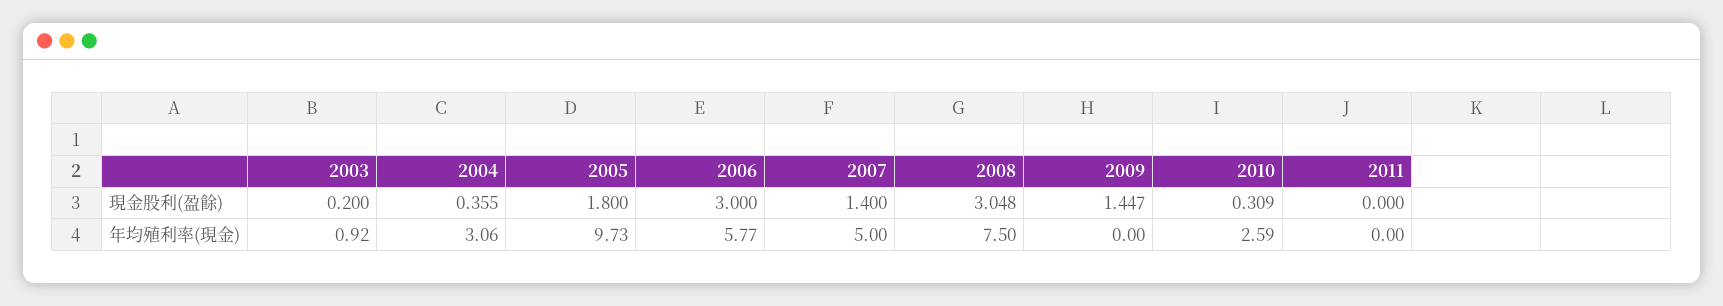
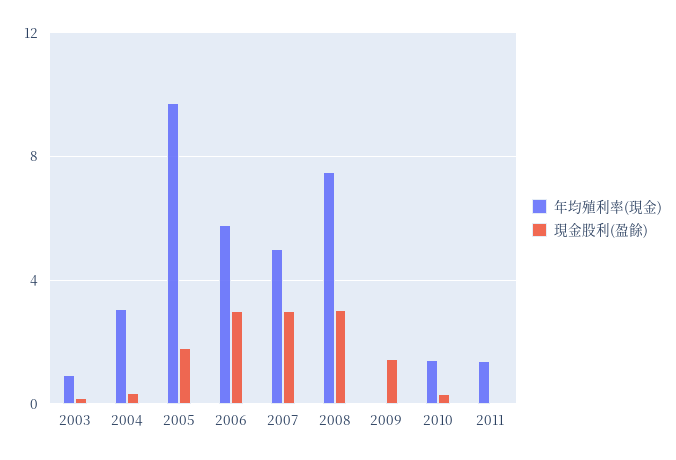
現金股利(盈餘), 2007: 1.4 -> 3
年均殖利率(現金), 2010: 2.59 -> 1.5
年均殖利率(現金), 2011: 0 -> 1.5

